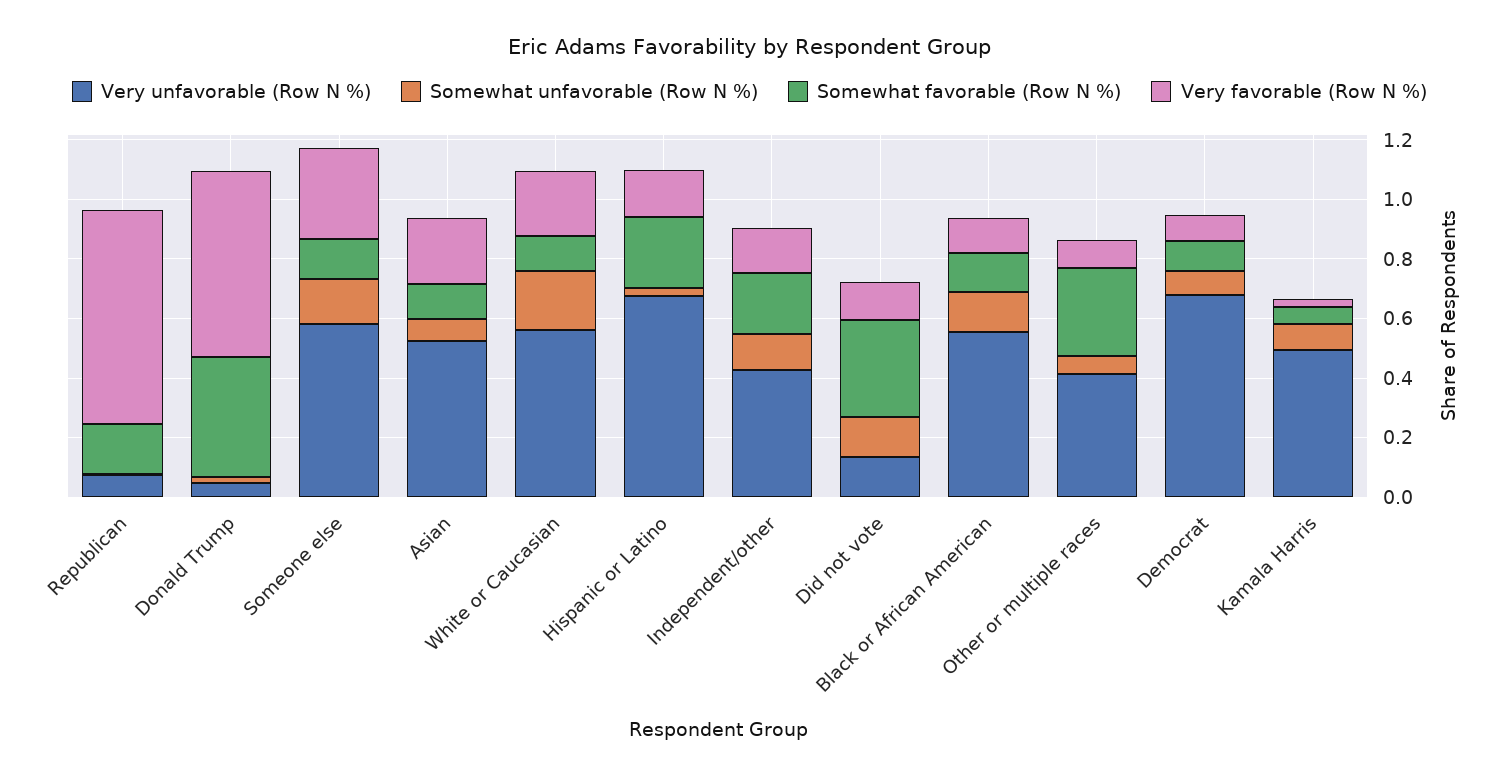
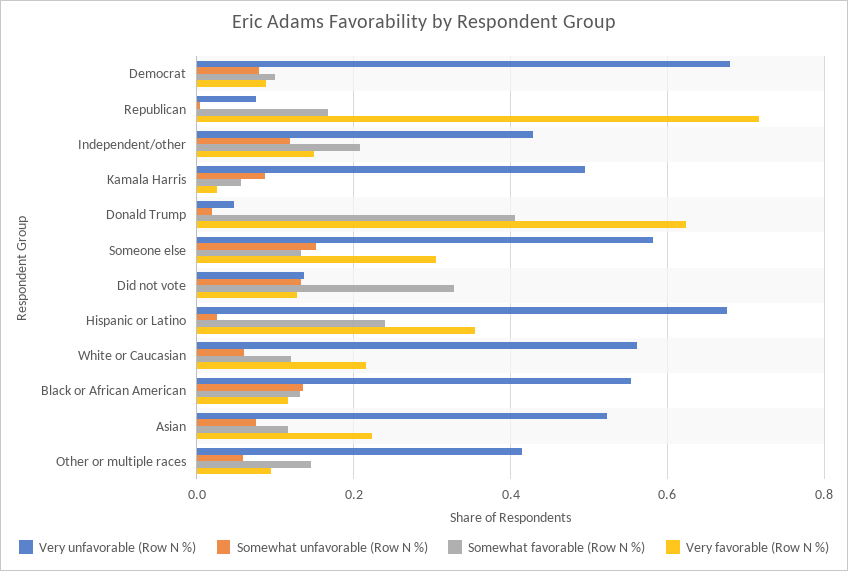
Somewhat unfavorable (Row N %), White or Caucasian: 0.2 -> 0.06
Very favorable (Row N %), Hispanic or Latino: 0.15 -> 0.36
Somewhat favorable (Row N %), Other or multiple races: 0.3 -> 0.14

